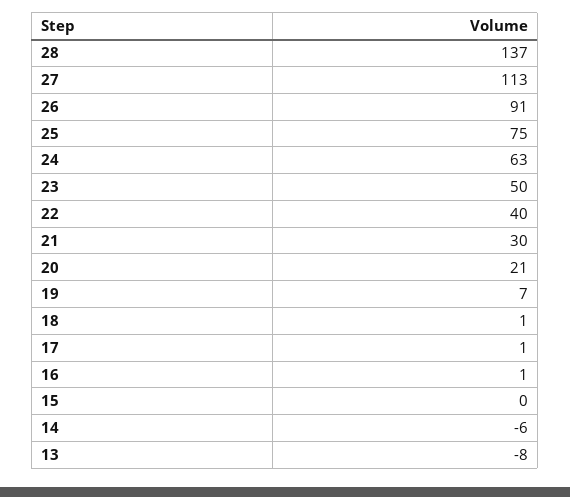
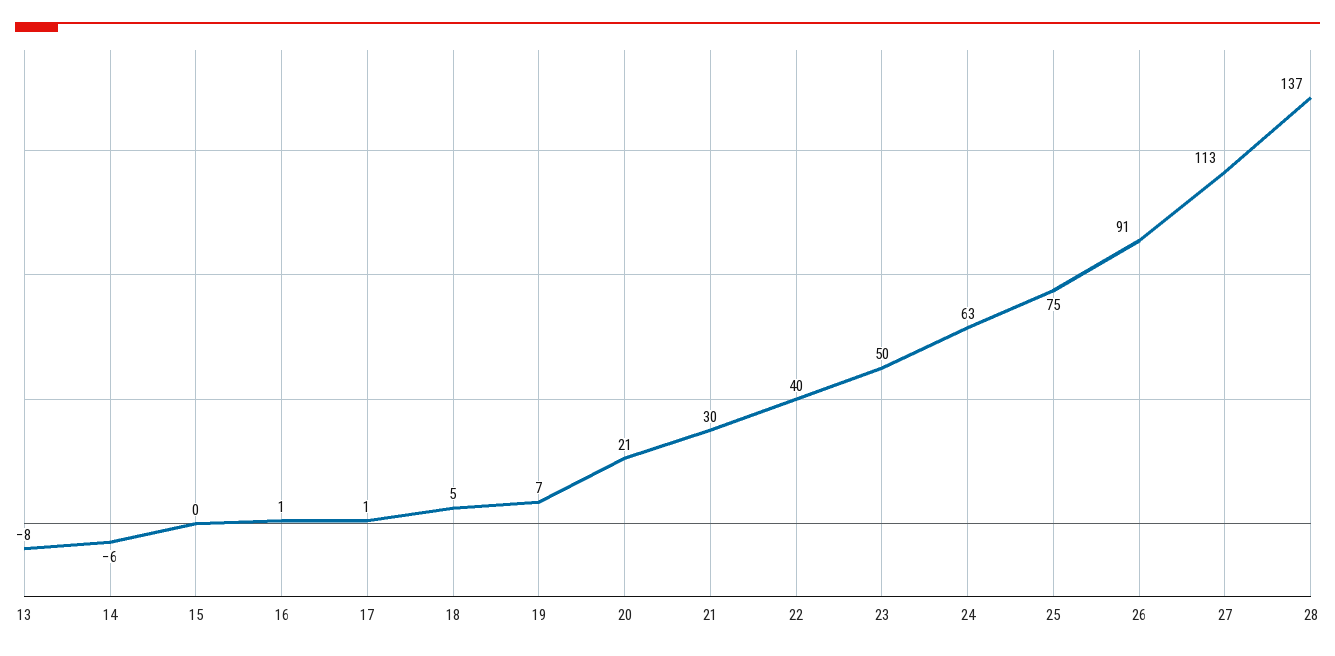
18: 1 -> 5

